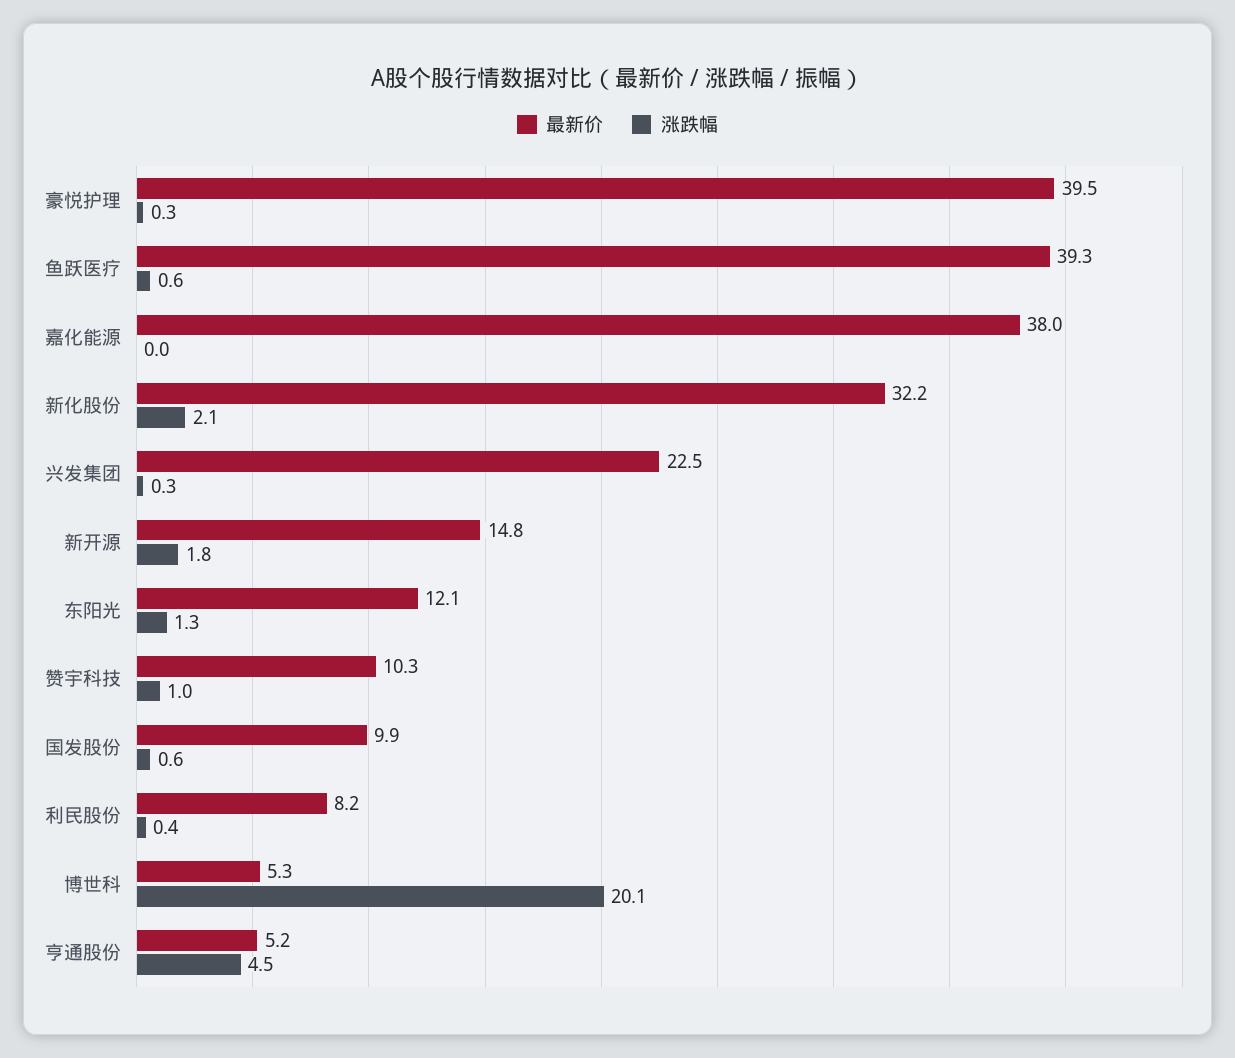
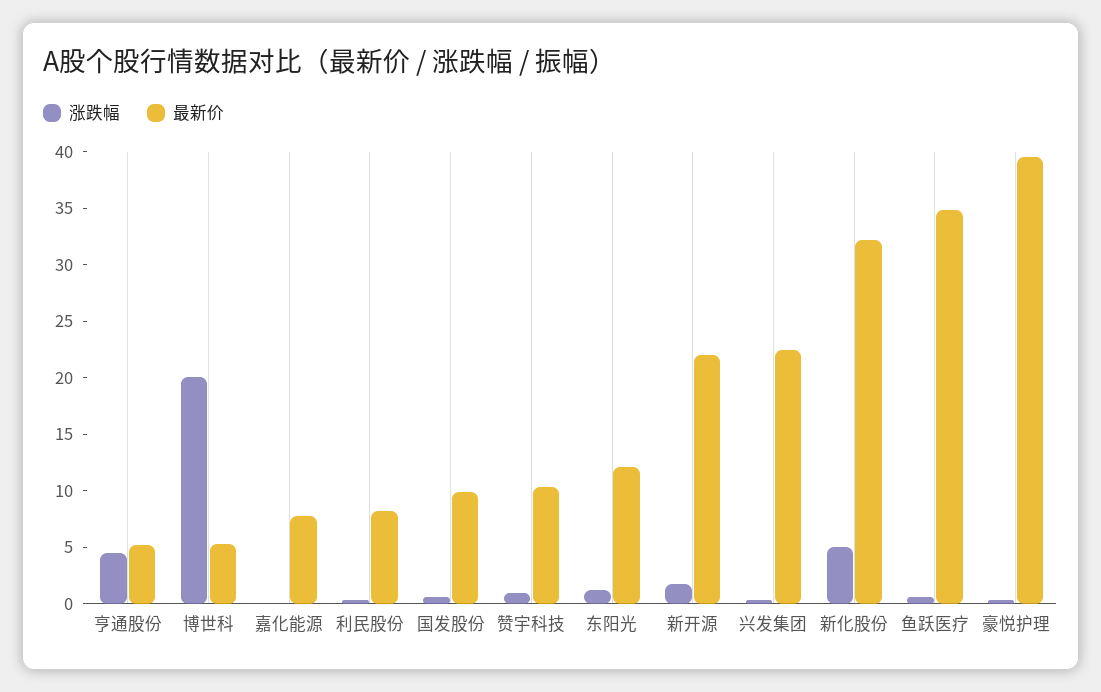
最新价, 鱼跃医疗: 39.3 -> 35
最新价, 嘉化能源: 38 -> 8
涨跌幅, 新化股份: 2.1 -> 5
最新价, 新开源: 14.8 -> 22

